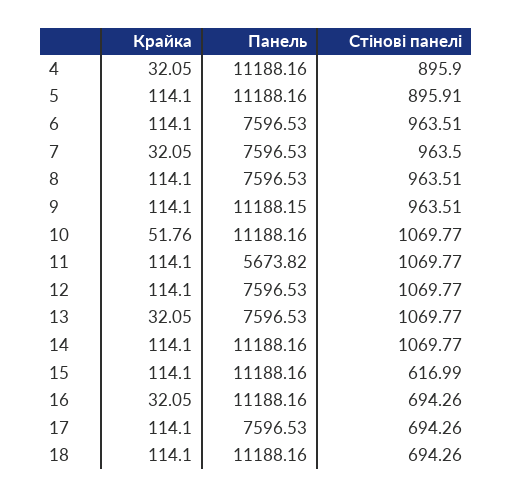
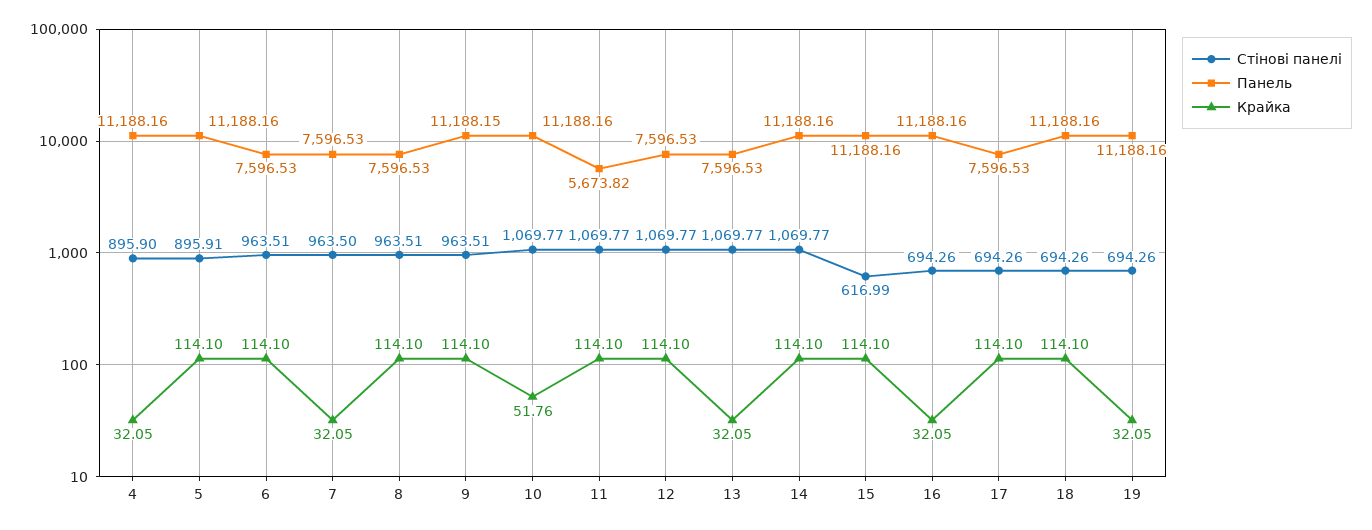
Стінові панелі, 19: none -> 694.26
Панель, 19: none -> 11188.16
Крайка, 19: none -> 32.05

